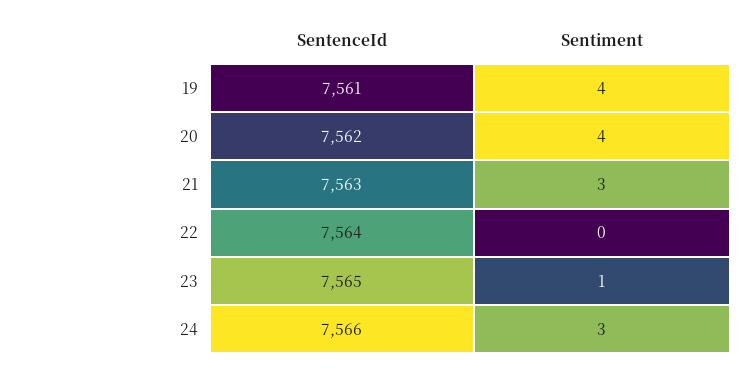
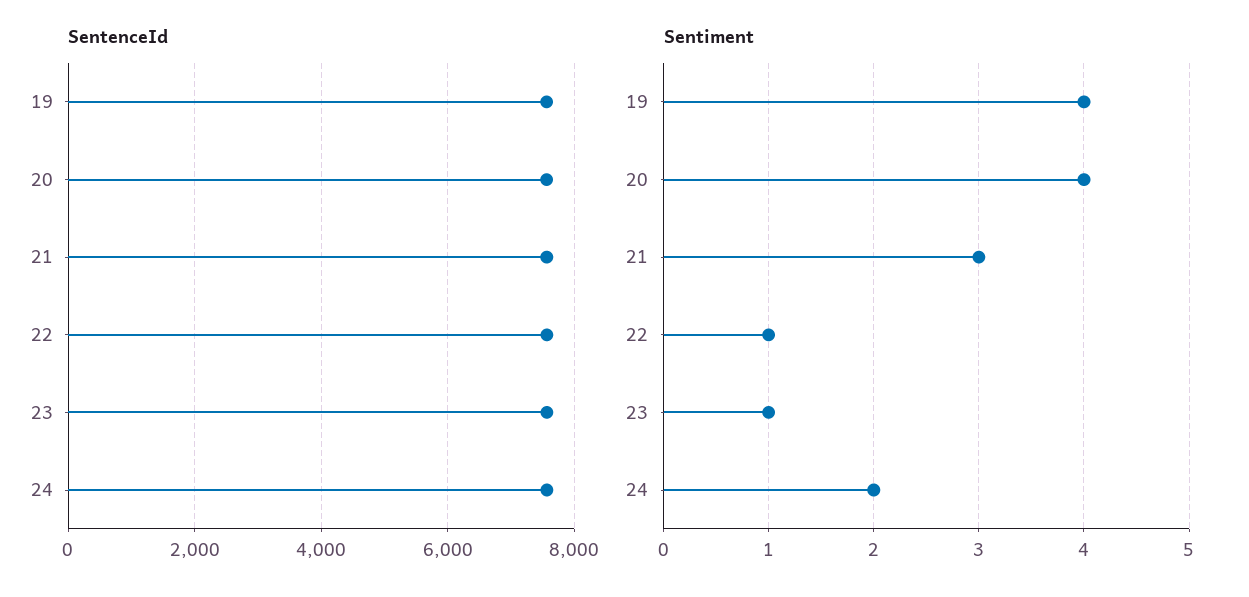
Sentiment, 22: 0 -> 1
Sentiment, 24: 3 -> 2

